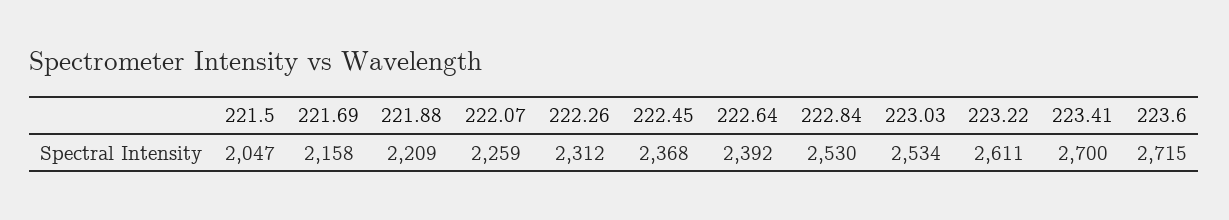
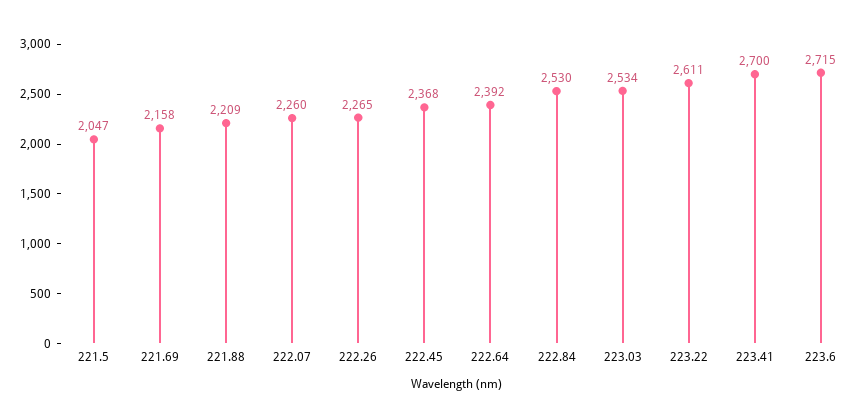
222.07: 2259 -> 2260
222.26: 2312 -> 2265

